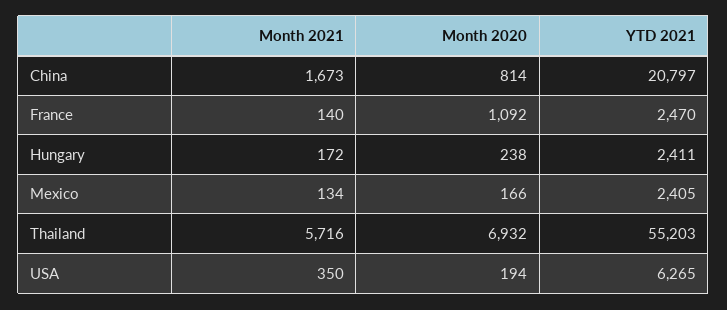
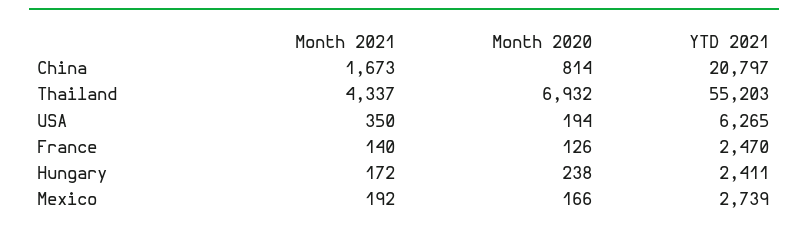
Month 2020, France: 1092 -> 126
Month 2021, Mexico: 134 -> 192
YTD 2021, Mexico: 2405 -> 2739
Month 2021, Thailand: 5716 -> 4337

